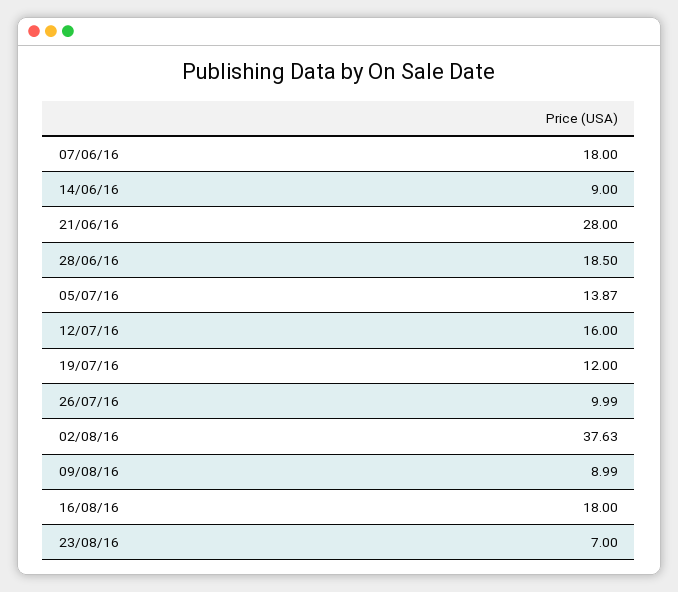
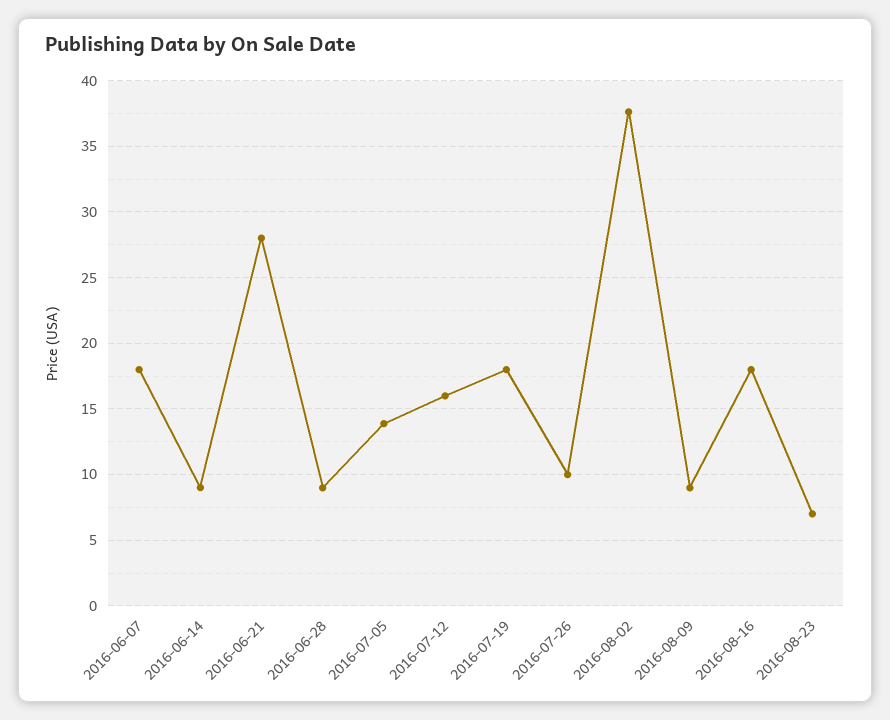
28/06/16: 18.5 -> 9
19/07/16: 12 -> 18

